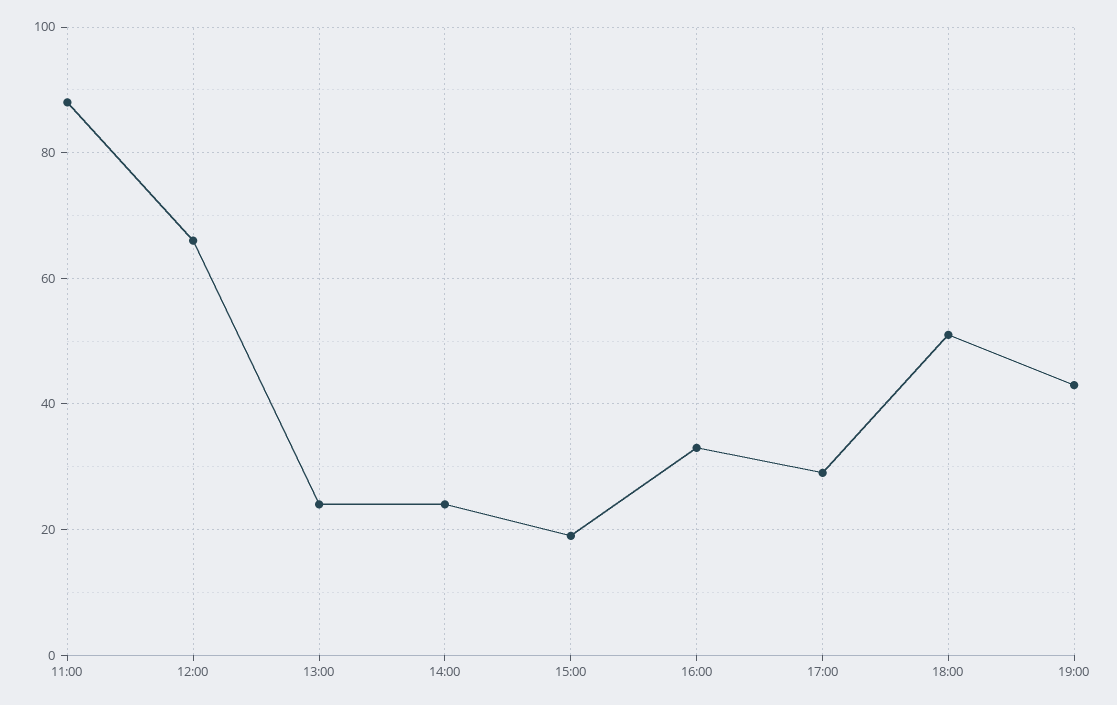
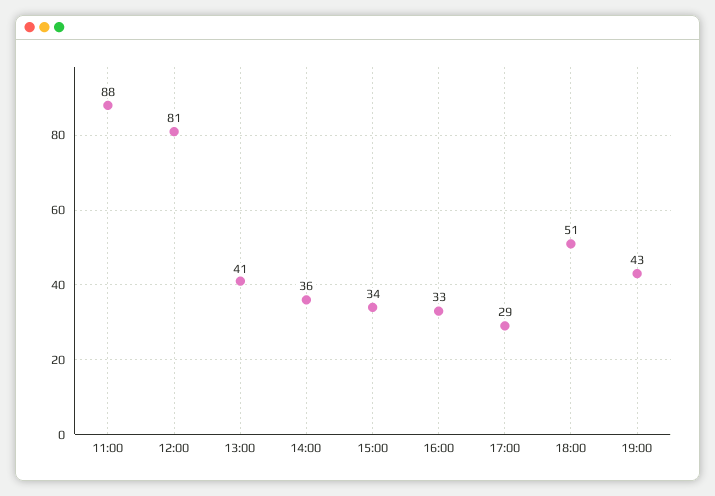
12:00: 65 -> 81
13:00: 25 -> 41
14:00: 25 -> 36
15:00: 20 -> 34

